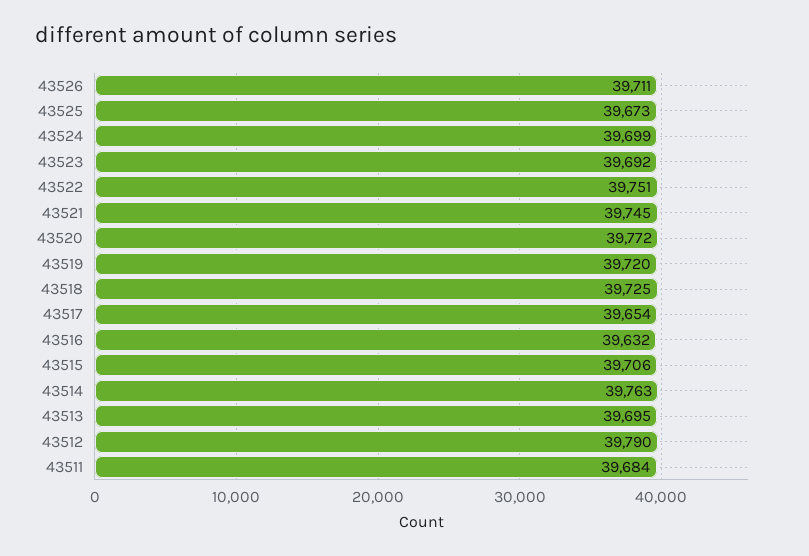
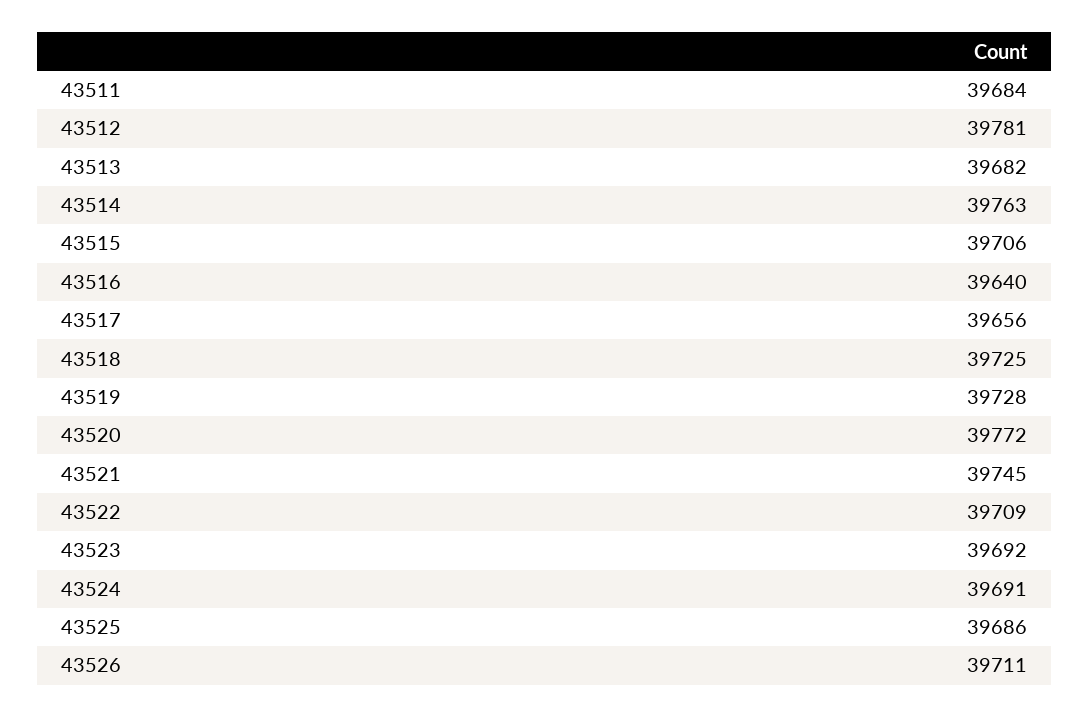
43525: 39673 -> 39686
43524: 39699 -> 39691
43522: 39751 -> 39709
43519: 39720 -> 39728
43517: 39654 -> 39656
43516: 39632 -> 39640
43513: 39695 -> 39682
43512: 39790 -> 39781

